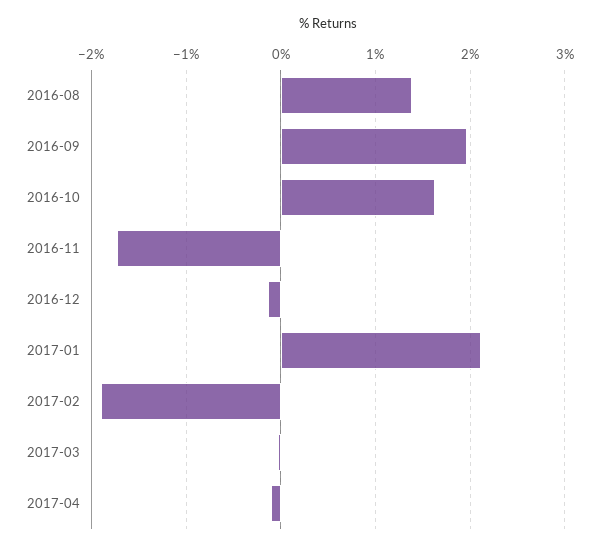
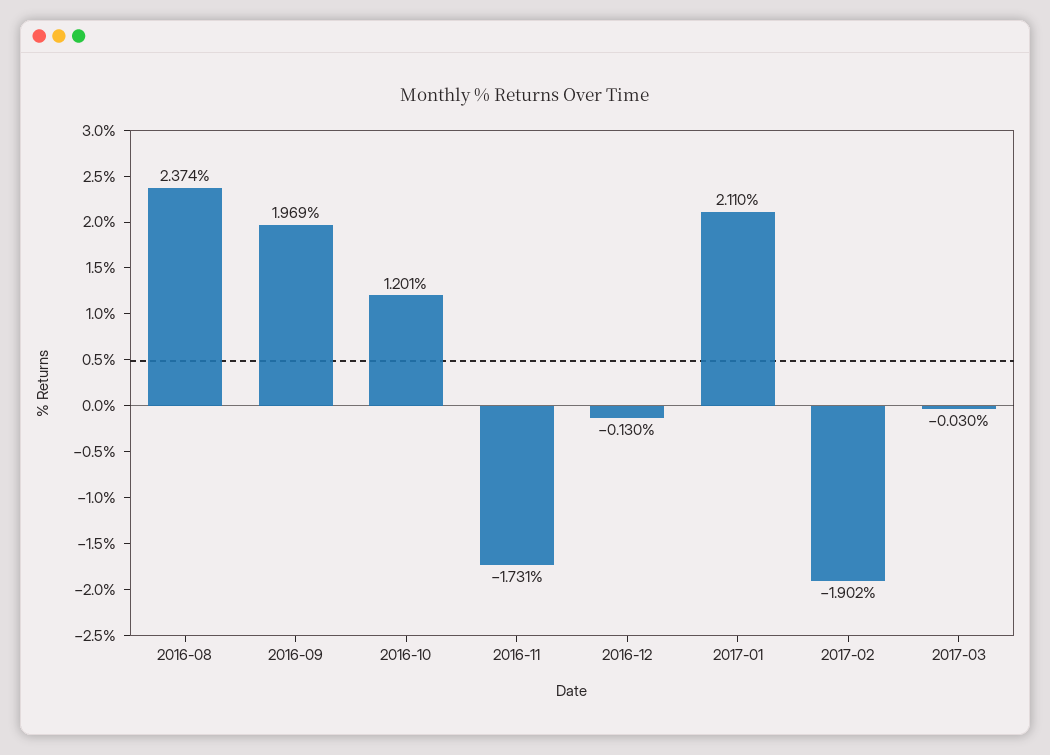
2016-08: 1.4 -> 2.374
2016-10: 1.6 -> 1.201
2017-04: -0.1 -> none

